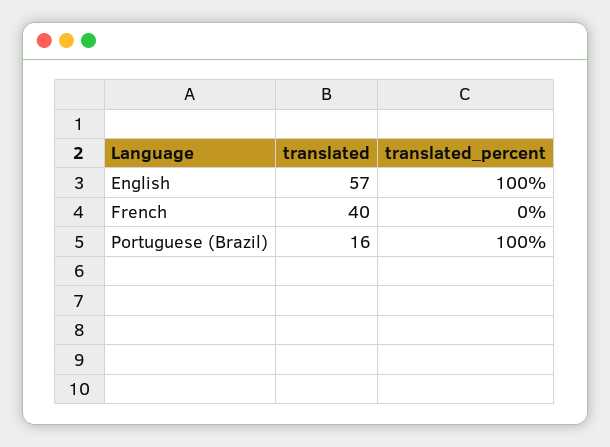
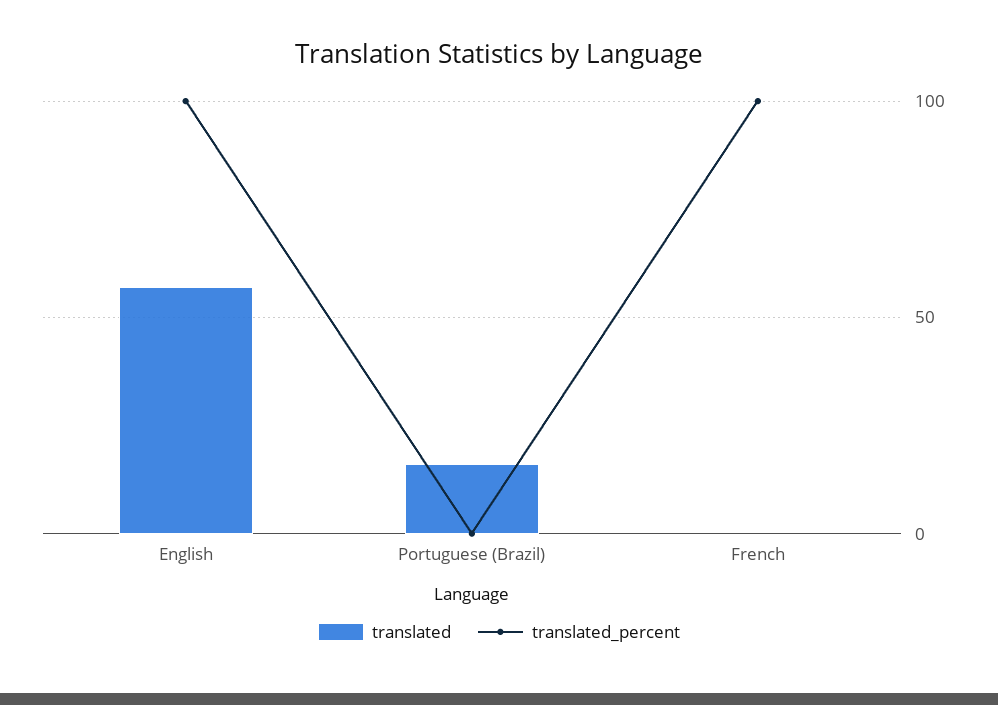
translated, French: 40 -> 0
translated_percent, French: 0 -> 100
translated_percent, Portuguese (Brazil): 100 -> 0

